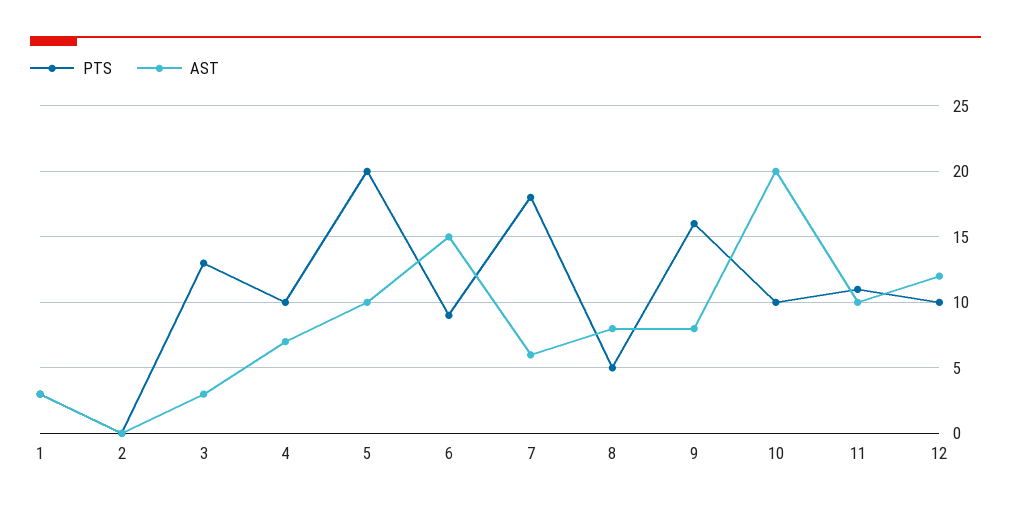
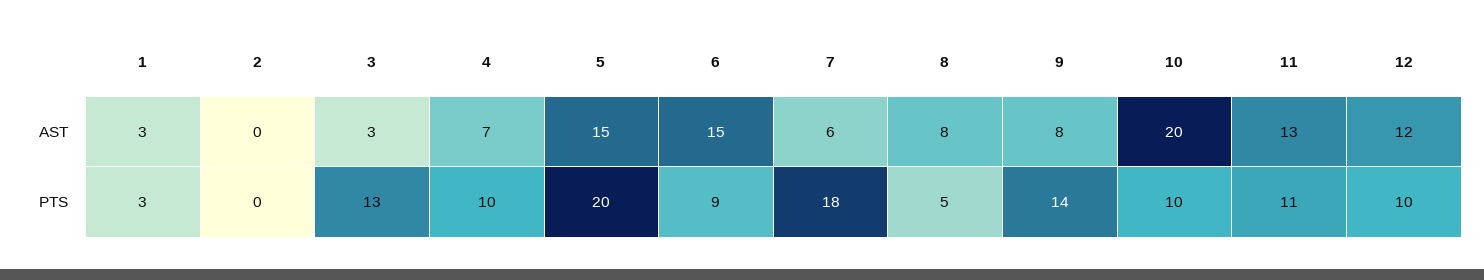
AST, 5: 10 -> 15
PTS, 9: 16 -> 14
AST, 11: 10 -> 13

